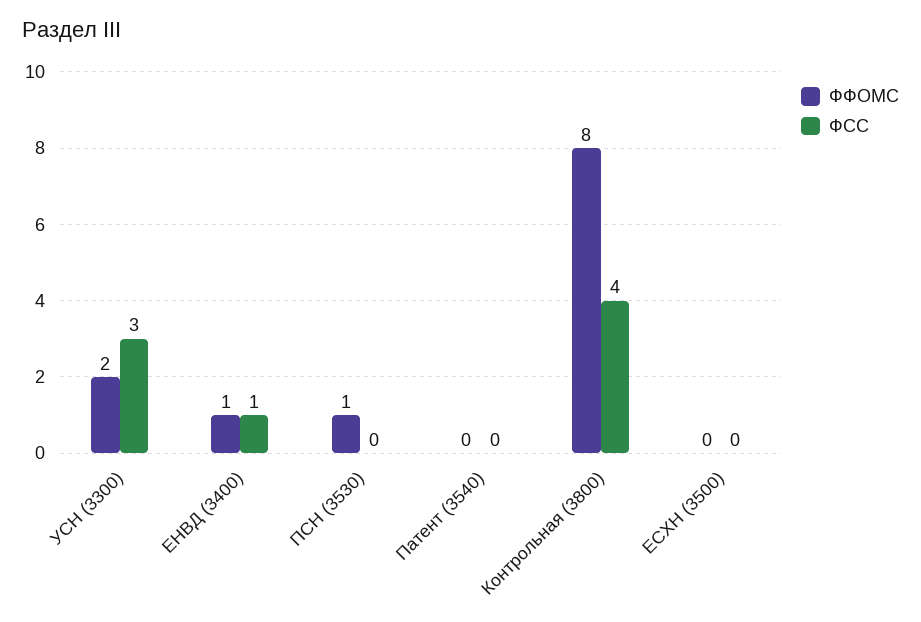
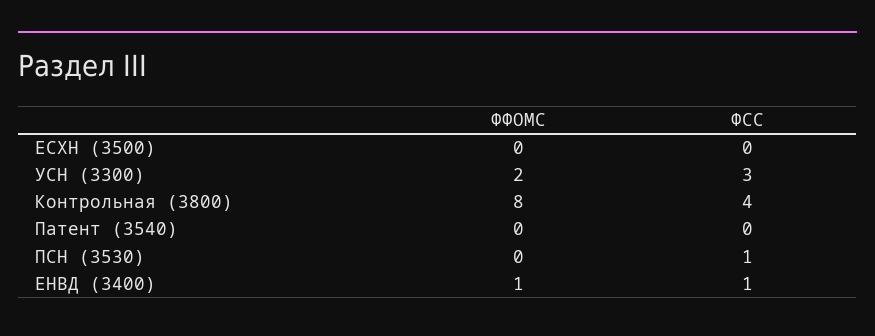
ФФОМС, ПСН (3530): 1 -> 0
ФСС, ПСН (3530): 0 -> 1

